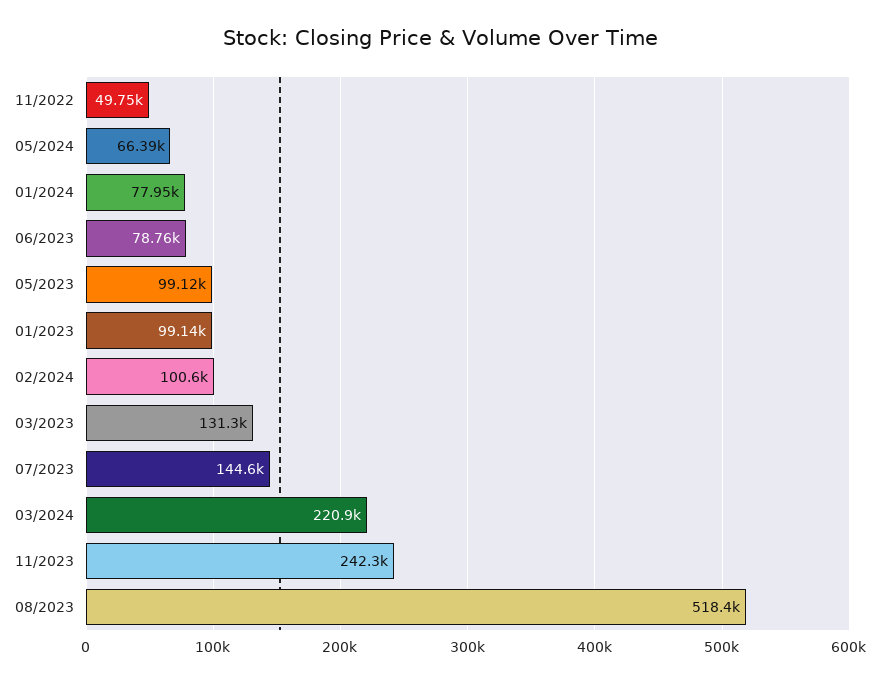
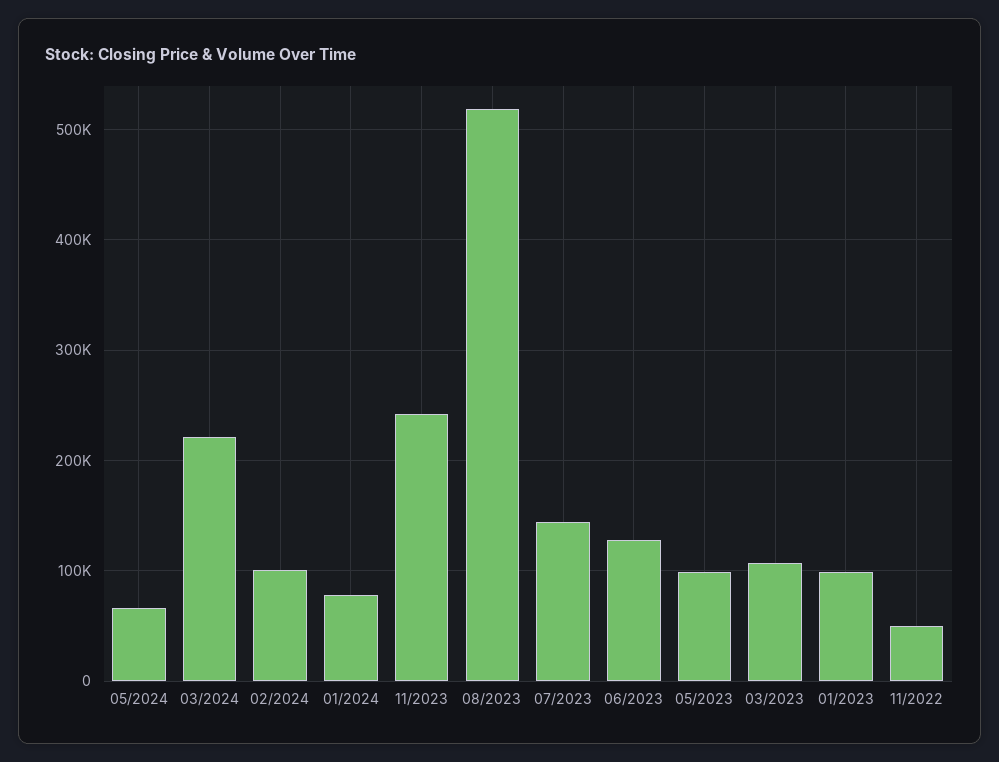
06/2023: 78760 -> 130000
03/2023: 131300 -> 110000

